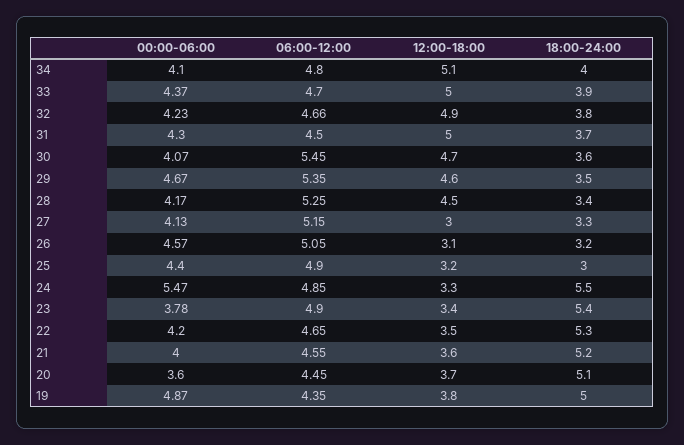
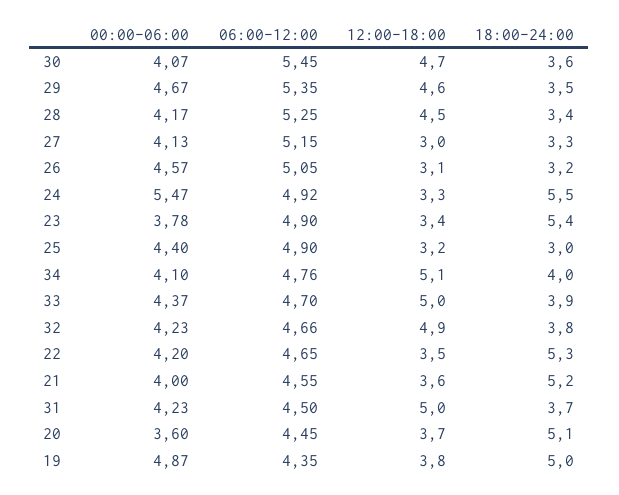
06:00-12:00, 34: 4.8 -> 4.76
00:00-06:00, 31: 4.3 -> 4.23
06:00-12:00, 24: 4.85 -> 4.92

